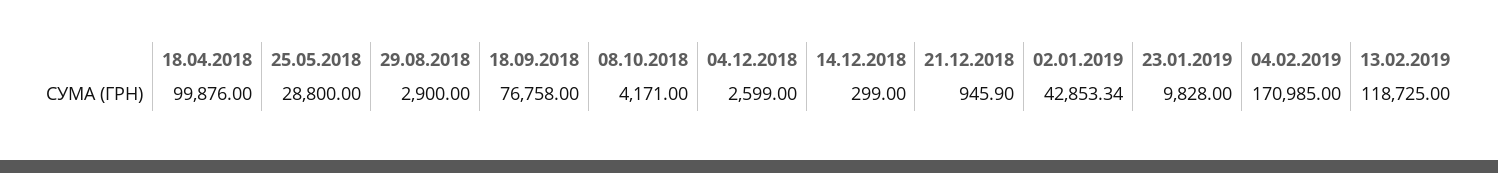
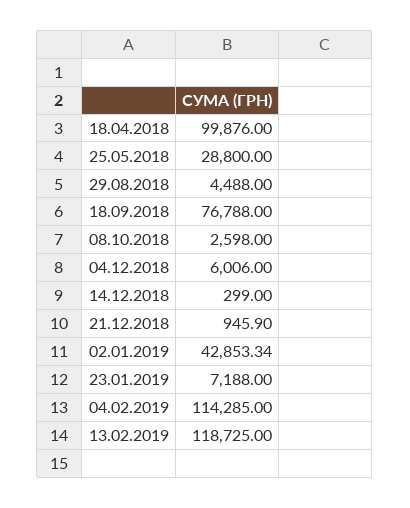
29.08.2018: 2900 -> 4488
18.09.2018: 76758 -> 76788
08.10.2018: 4171 -> 2598
04.12.2018: 2599 -> 6006
23.01.2019: 9828 -> 7188
04.02.2019: 170985 -> 114285

